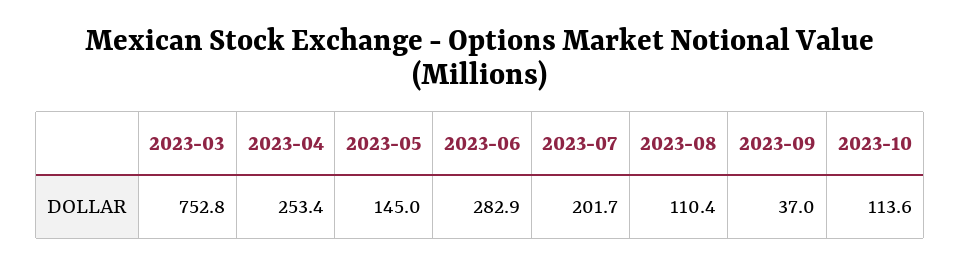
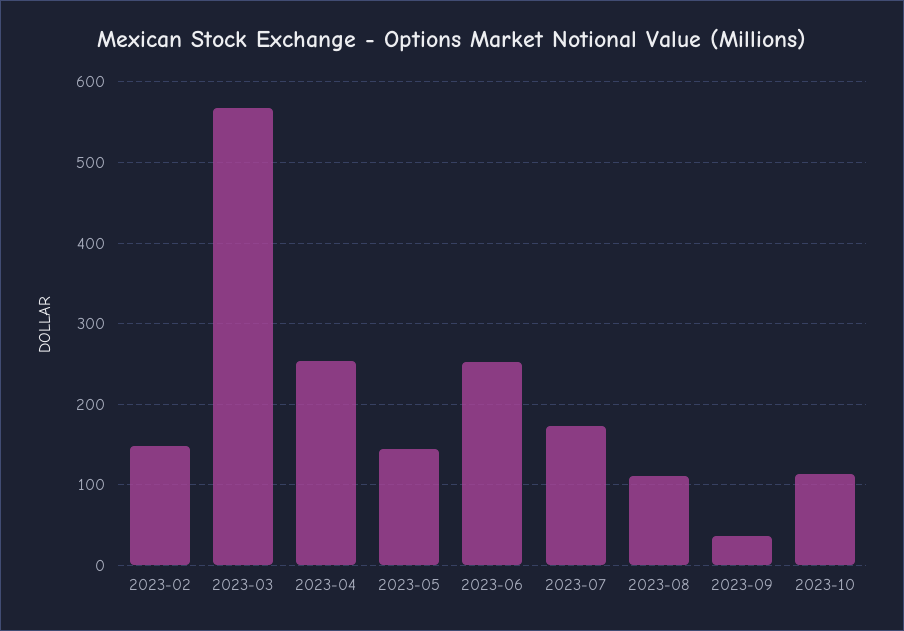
2023-03: 752.8 -> 570
2023-06: 282.9 -> 250
2023-07: 201.7 -> 170
2023-02: none -> 150

